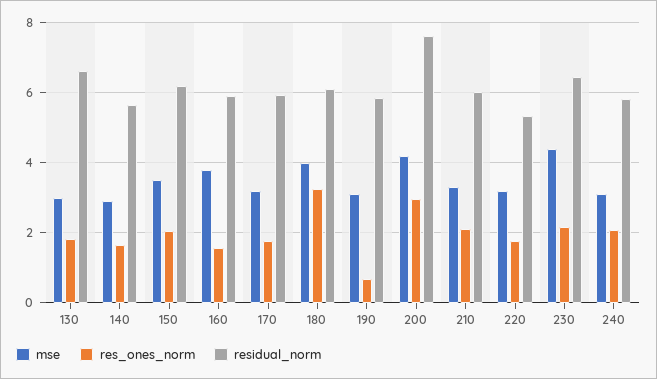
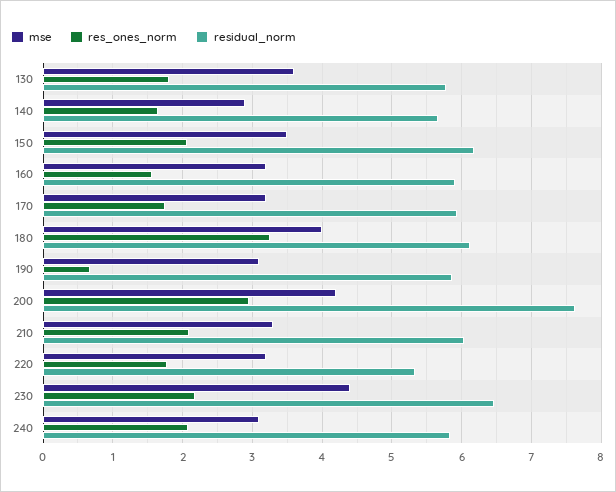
mse, 130: 3 -> 3.6
residual_norm, 130: 6.6 -> 5.8
mse, 160: 3.8 -> 3.2

